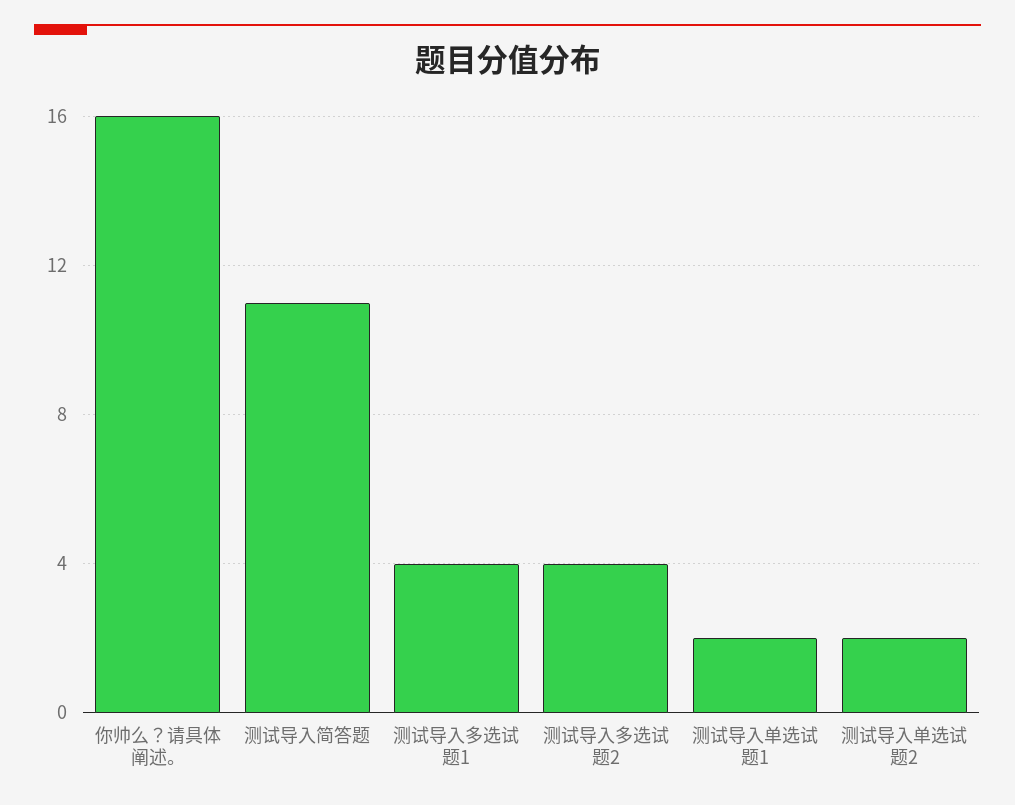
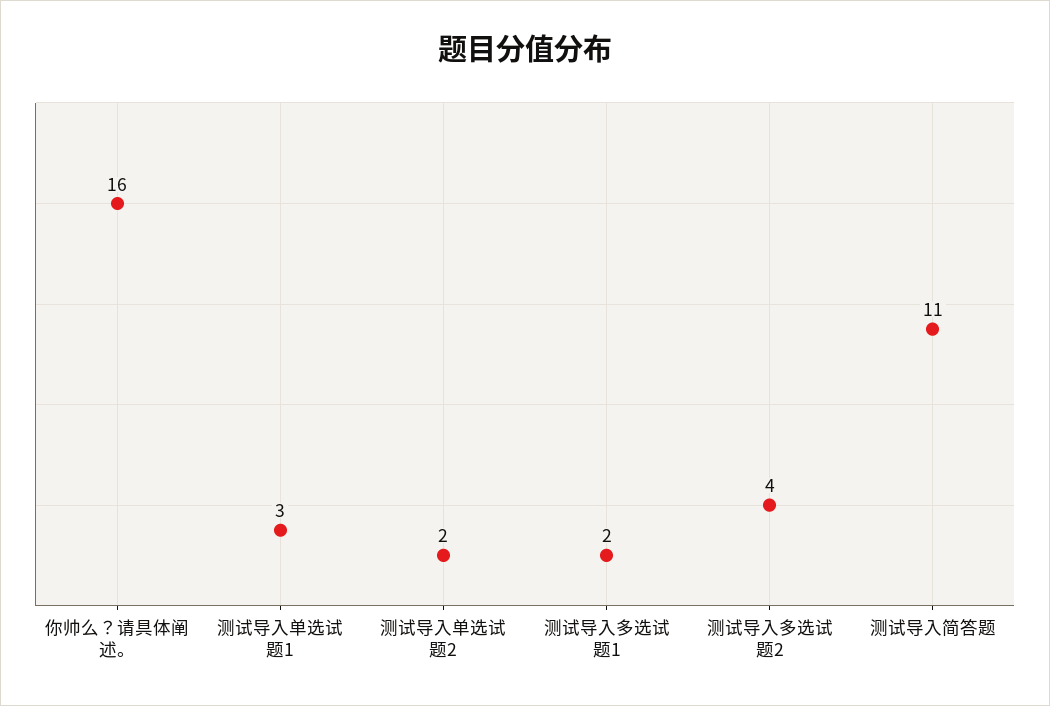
测试导入多选试题1: 4 -> 2
测试导入单选试题1: 2 -> 3

